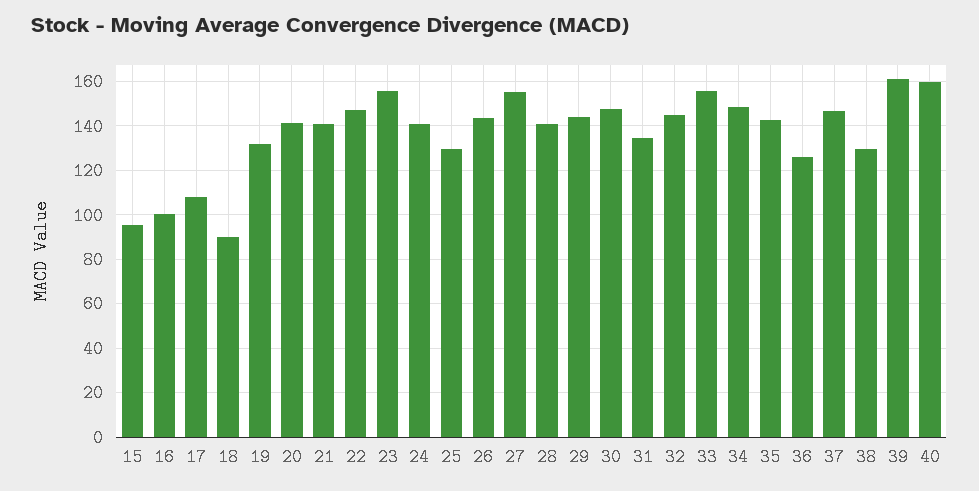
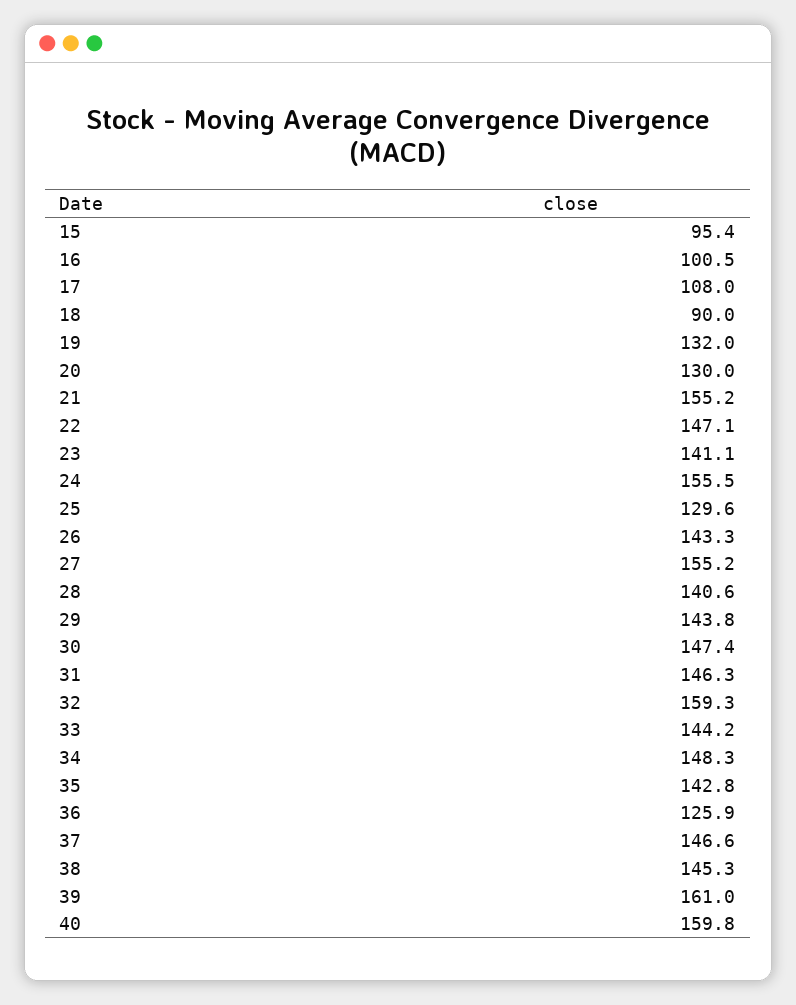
20: 140 -> 130
21: 140 -> 155.2
23: 155 -> 141.1
24: 140 -> 155.5
31: 135 -> 146.3
32: 145 -> 159.3
33: 155 -> 144.2
38: 130 -> 145.3

